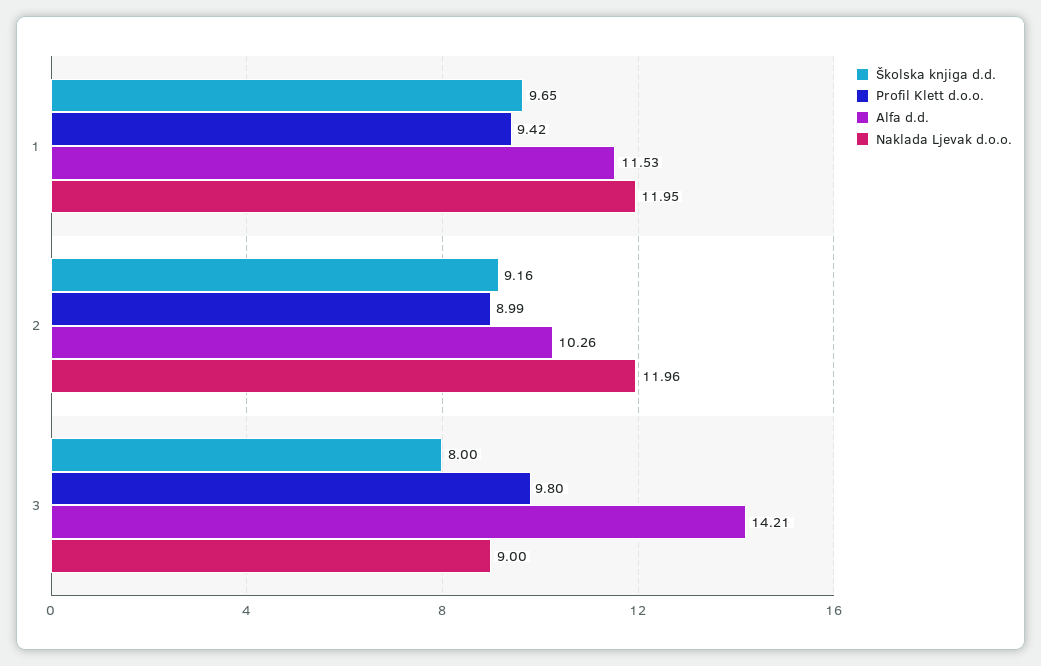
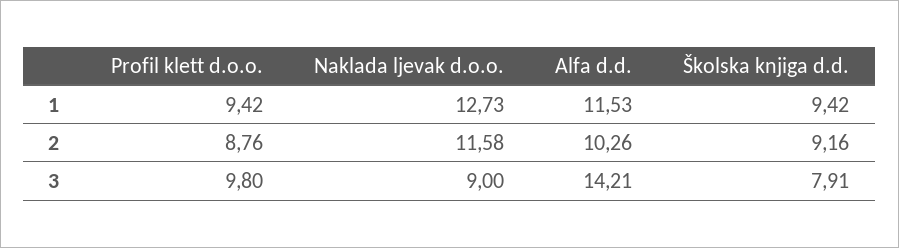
Školska knjiga d.d., 1: 9.65 -> 9.42
Naklada Ljevak d.o.o., 1: 11.95 -> 12.73
Profil Klett d.o.o., 2: 8.99 -> 8.76
Naklada Ljevak d.o.o., 2: 11.96 -> 11.58
Školska knjiga d.d., 3: 8 -> 7.91

